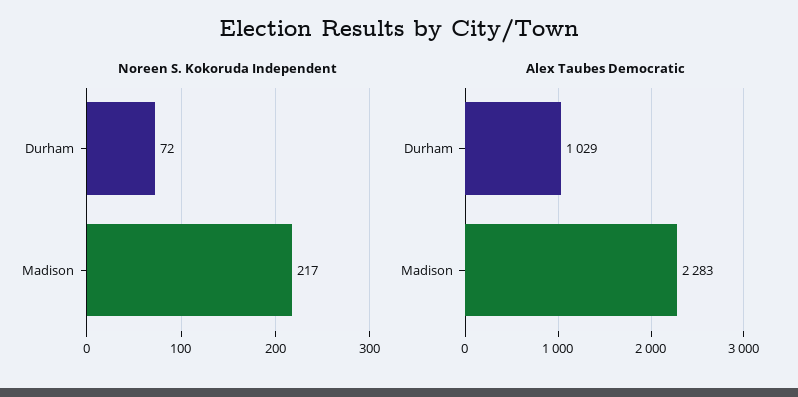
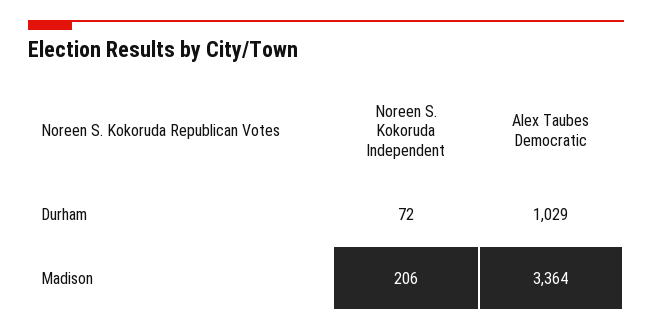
Noreen S. Kokoruda Independent, Madison: 217 -> 206
Alex Taubes Democratic, Madison: 2283 -> 3364

